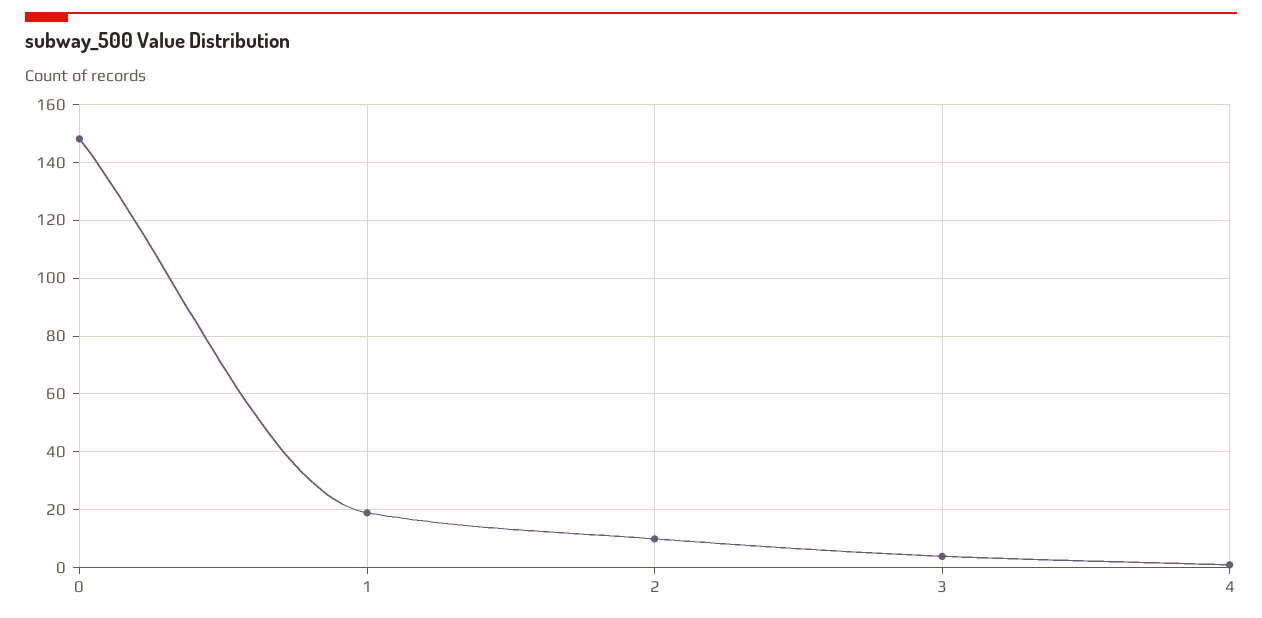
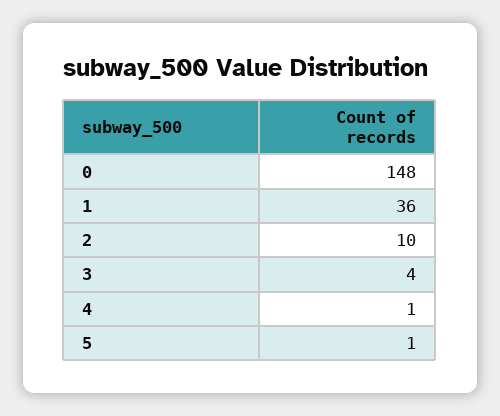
1: 20 -> 36
5: none -> 1

